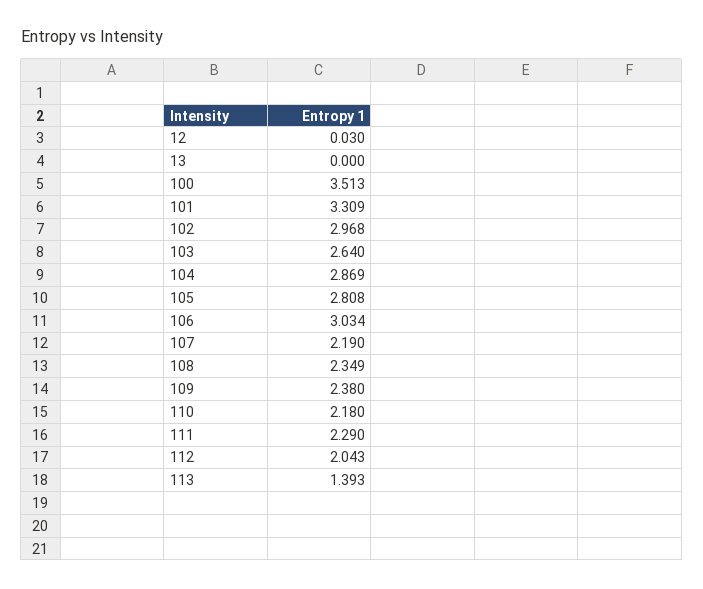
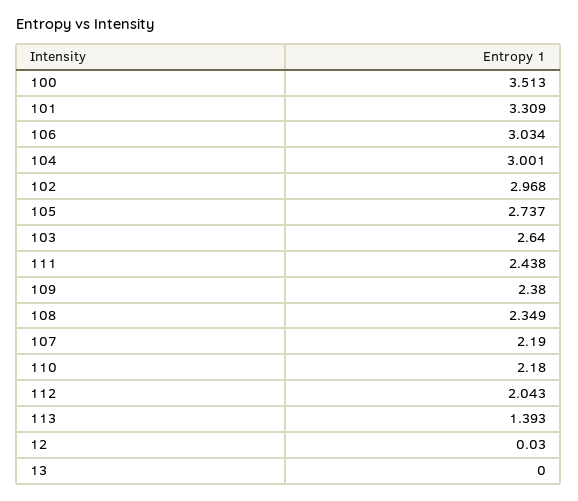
104: 2.869 -> 3.001
105: 2.808 -> 2.737
111: 2.29 -> 2.438

